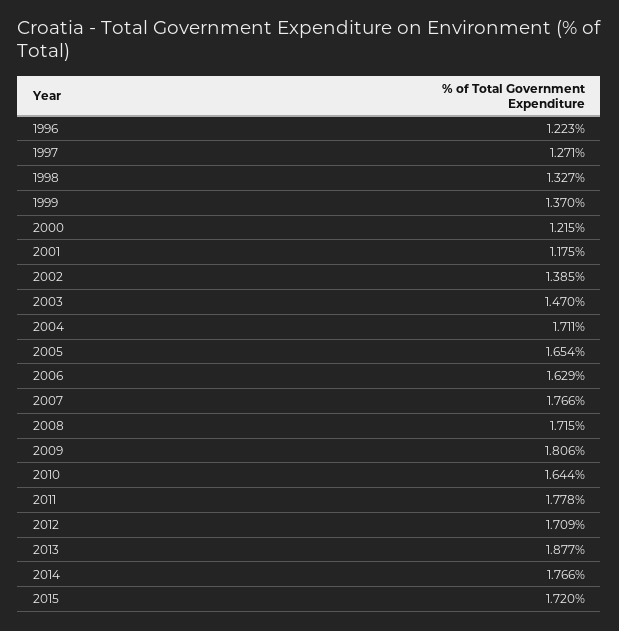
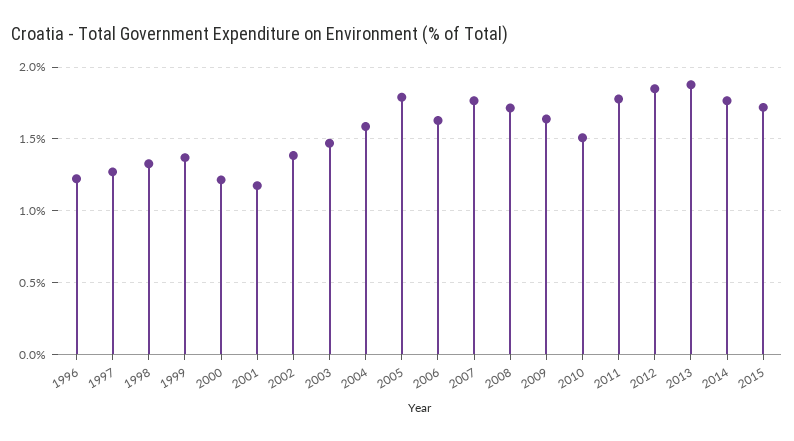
2004: 1.711 -> 1.6
2005: 1.654 -> 1.8
2009: 1.806 -> 1.65
2010: 1.644 -> 1.5
2012: 1.709 -> 1.85

